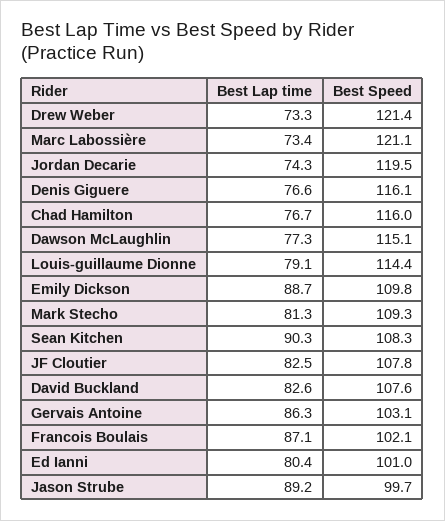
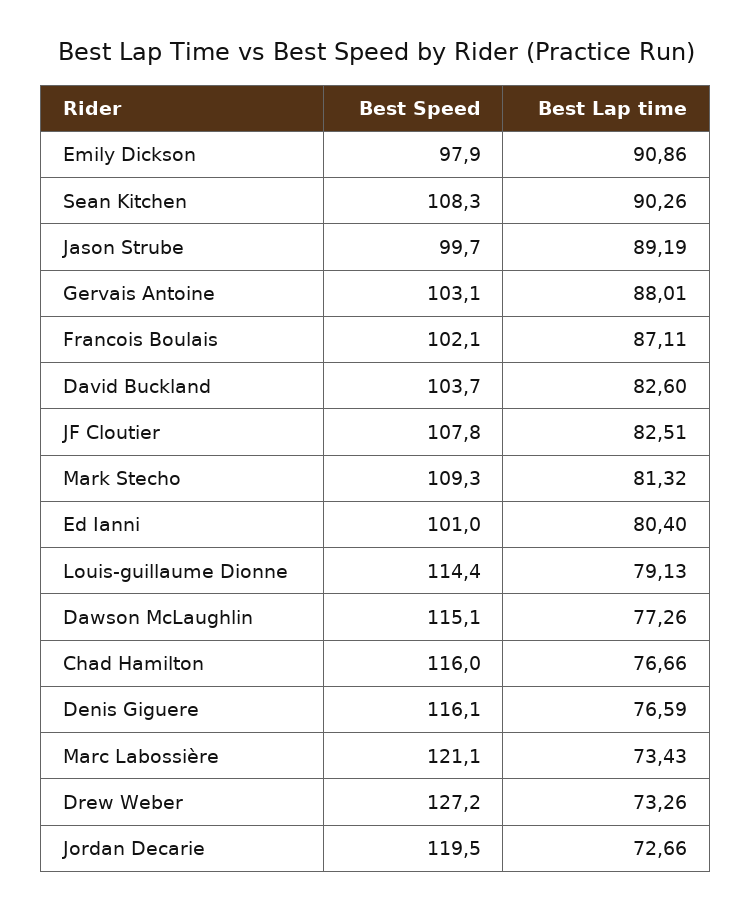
Best Speed, Drew Weber: 121.4 -> 127.2
Best Lap time, Jordan Decarie: 74.3 -> 72.66
Best Lap time, Emily Dickson: 88.7 -> 90.86
Best Speed, Emily Dickson: 109.8 -> 97.9
Best Speed, David Buckland: 107.6 -> 103.7
Best Lap time, Gervais Antoine: 86.3 -> 88.01

